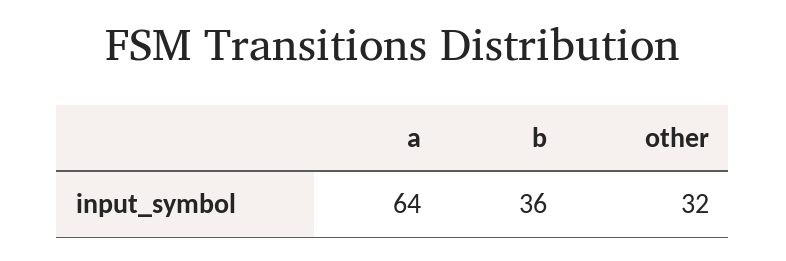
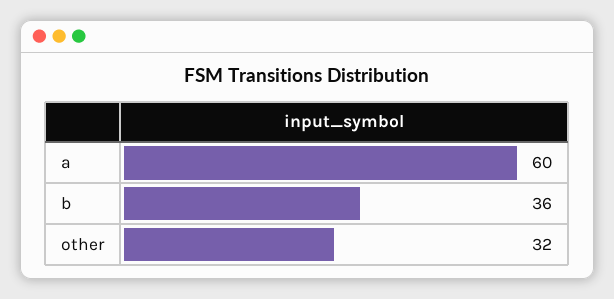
a: 64 -> 60

